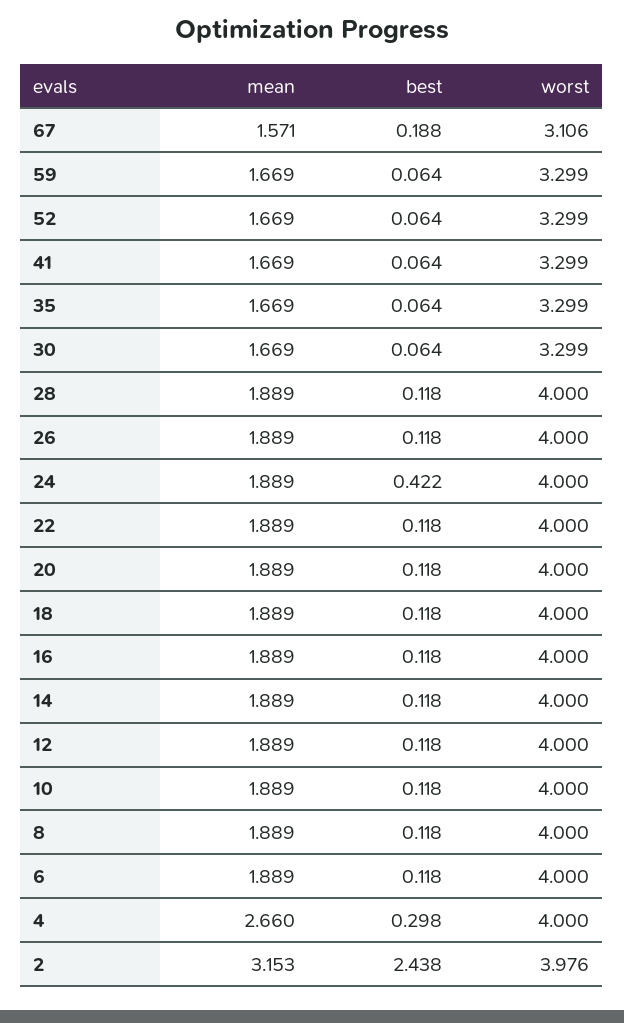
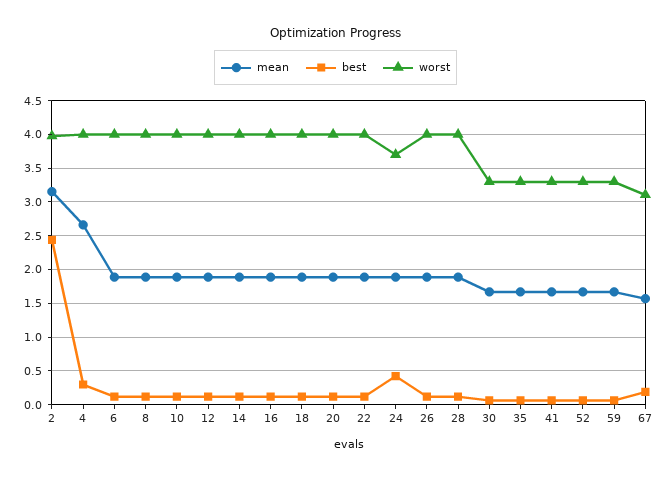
worst, 24: 4 -> 3.7

